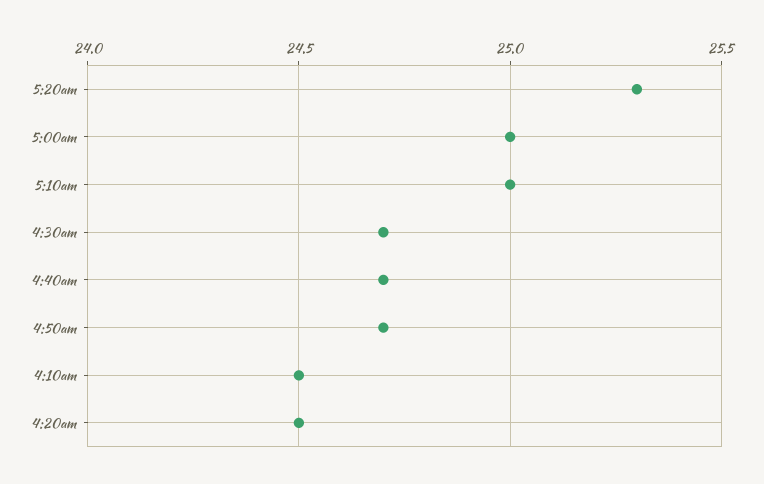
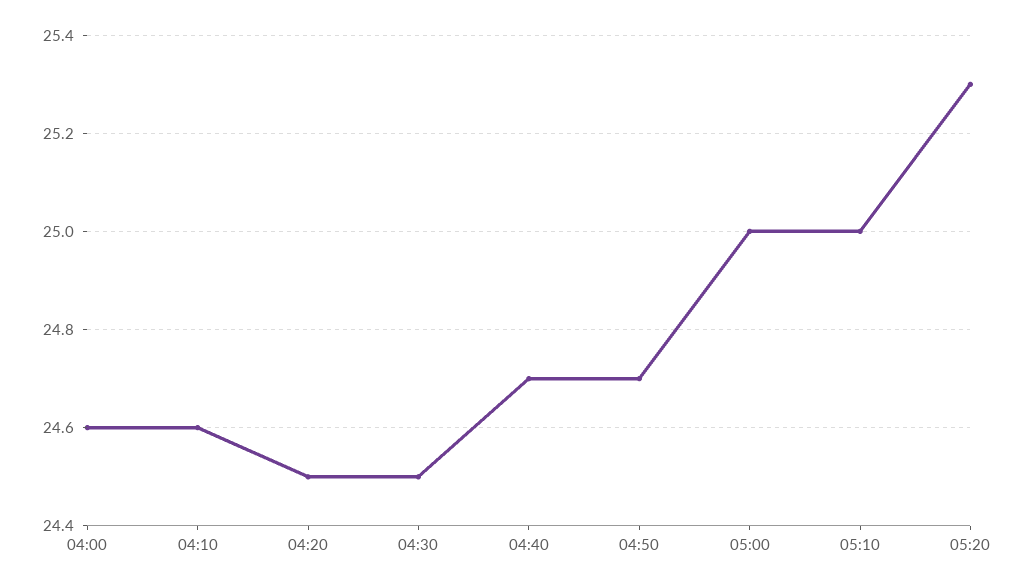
4:30am: 24.7 -> 24.5
4:10am: 24.5 -> 24.6
04:00: none -> 24.6

